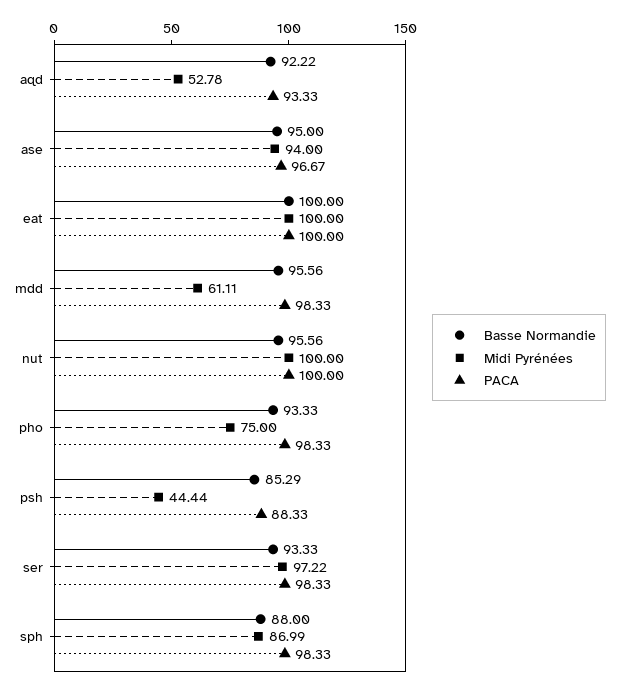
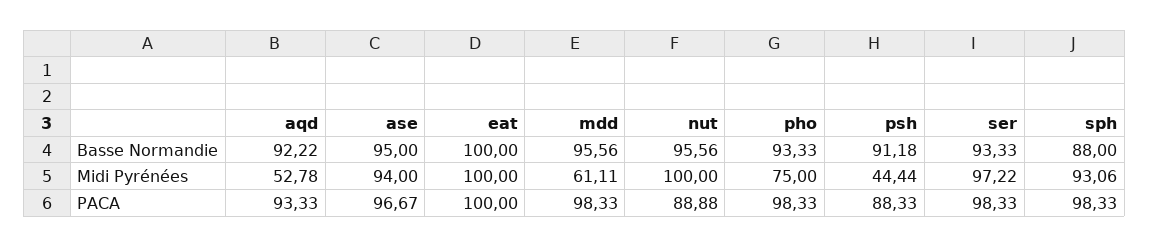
PACA, nut: 100 -> 88.88
Basse Normandie, psh: 85.29 -> 91.18
Midi Pyrénées, sph: 86.99 -> 93.06

